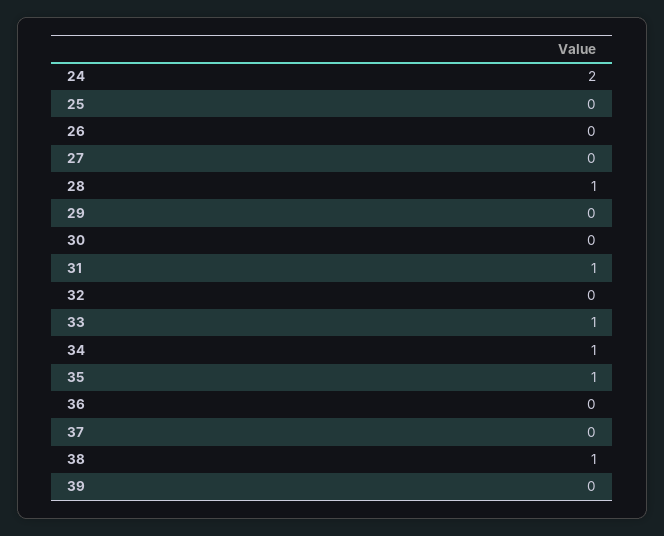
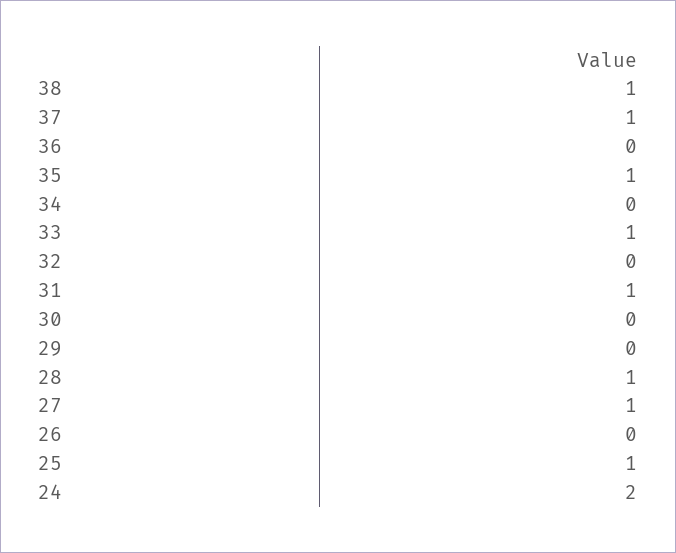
25: 0 -> 1
27: 0 -> 1
34: 1 -> 0
37: 0 -> 1
39: 0 -> none

